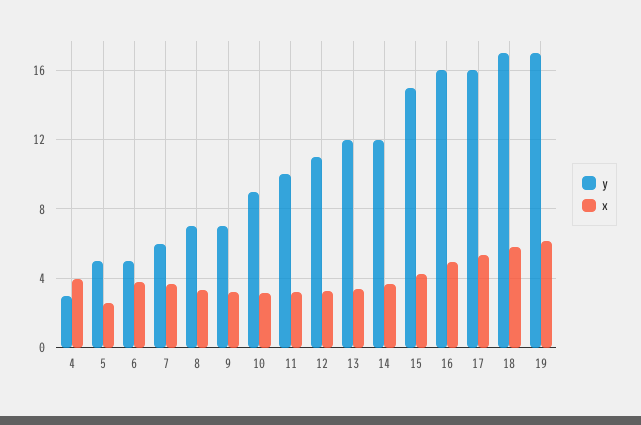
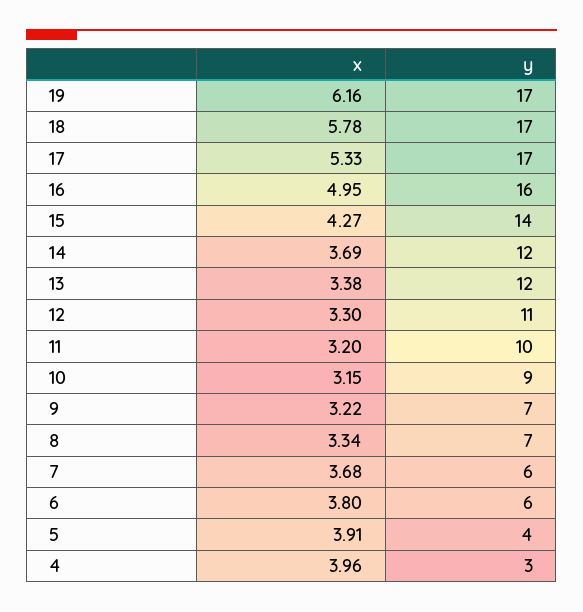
y, 5: 5 -> 4
x, 5: 2.5 -> 3.91
y, 6: 5 -> 6
y, 15: 15 -> 14
y, 17: 16 -> 17

